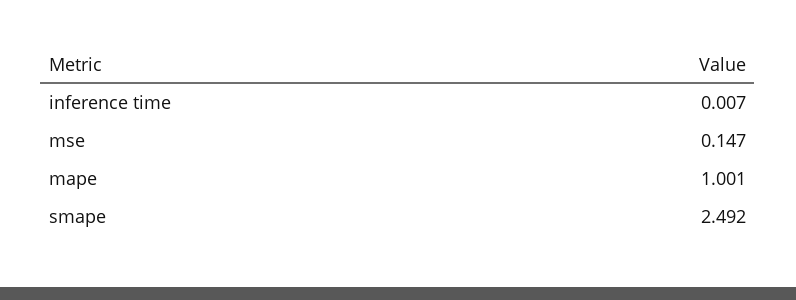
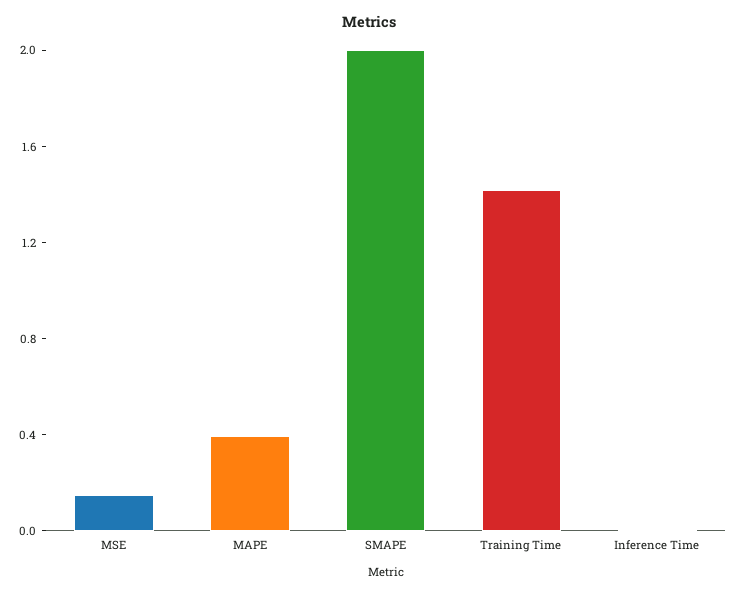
mape: 1.001 -> 0.4
smape: 2.492 -> 2
Training Time: none -> 1.4

